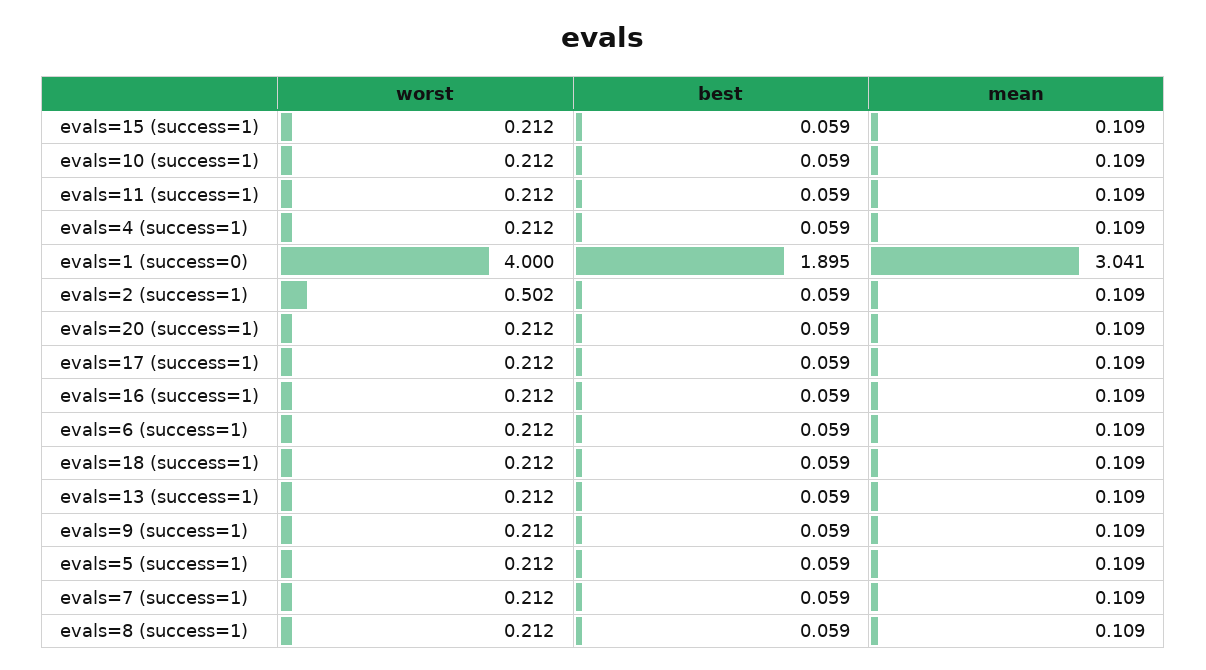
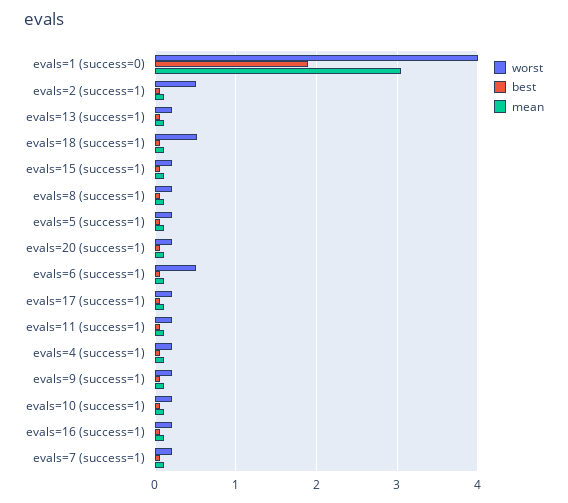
worst, evals=6 (success=1): 0.212 -> 0.5
worst, evals=18 (success=1): 0.212 -> 0.5

